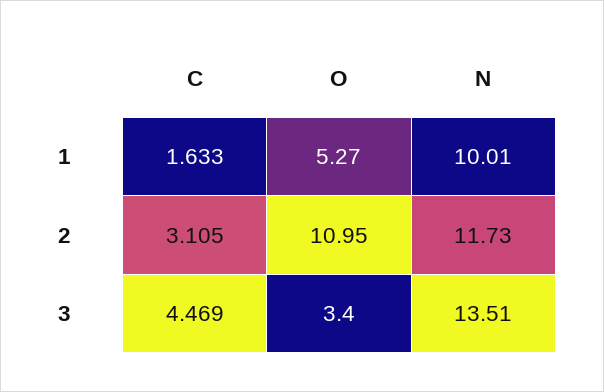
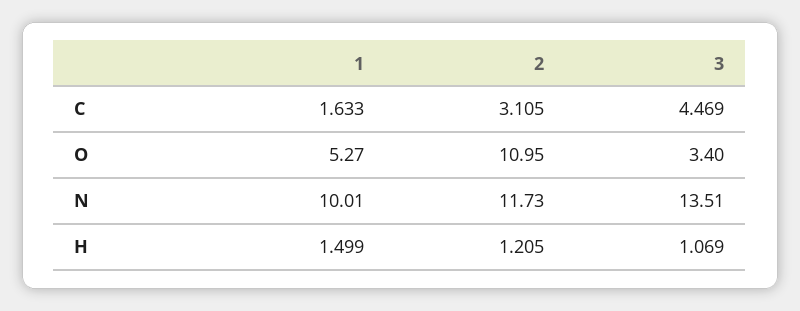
H, 1: none -> 1.499
H, 2: none -> 1.205
H, 3: none -> 1.069

